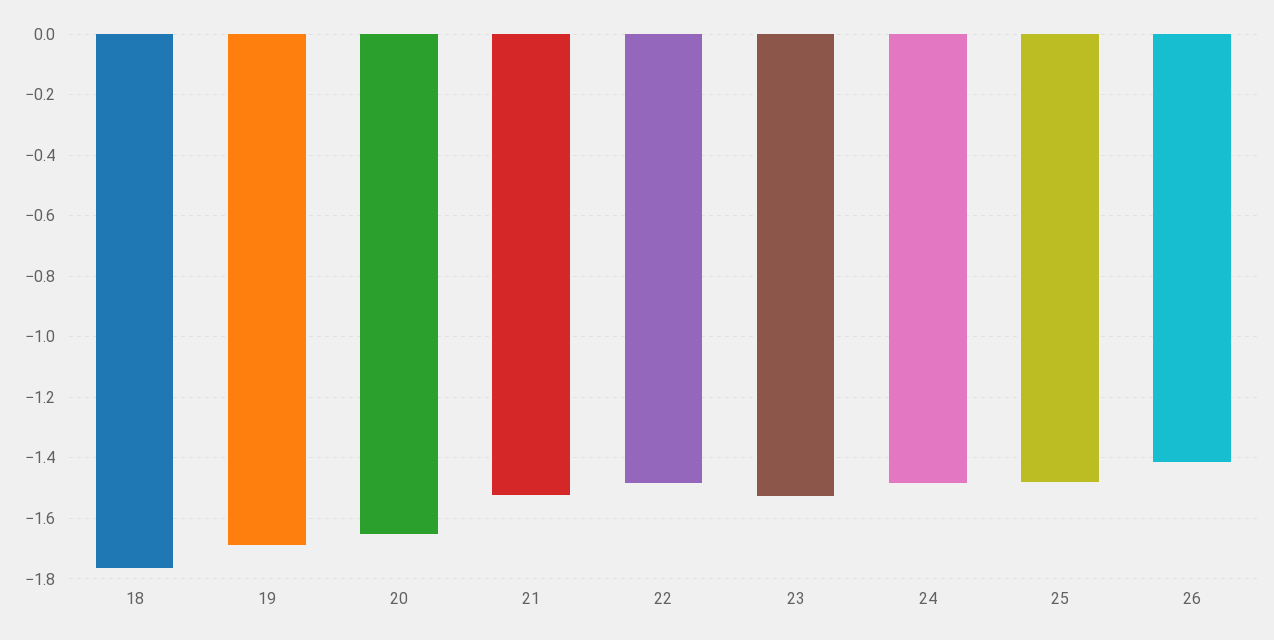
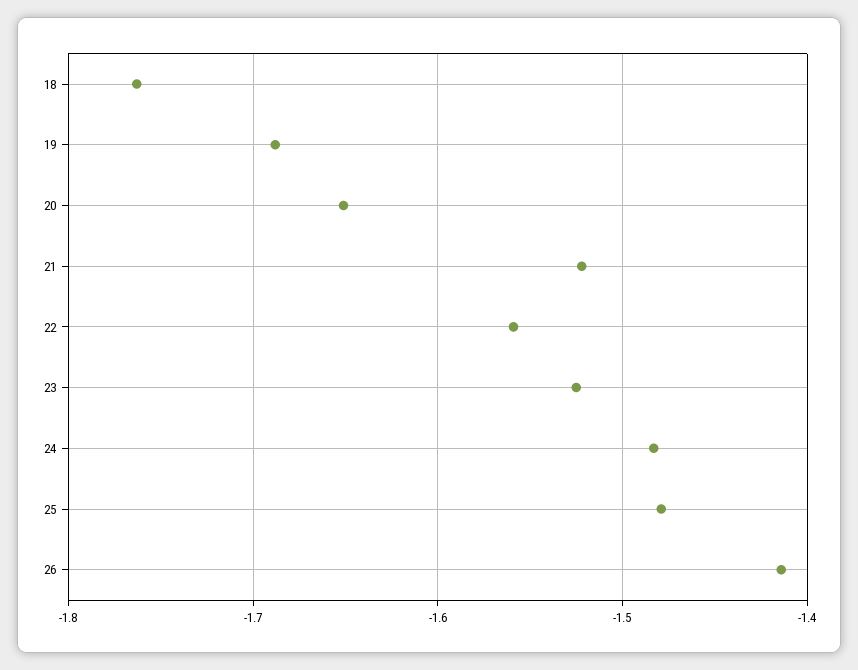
22: -1.48 -> -1.56

